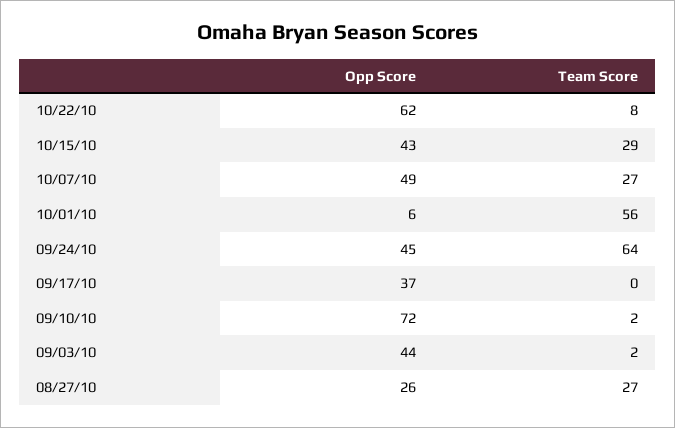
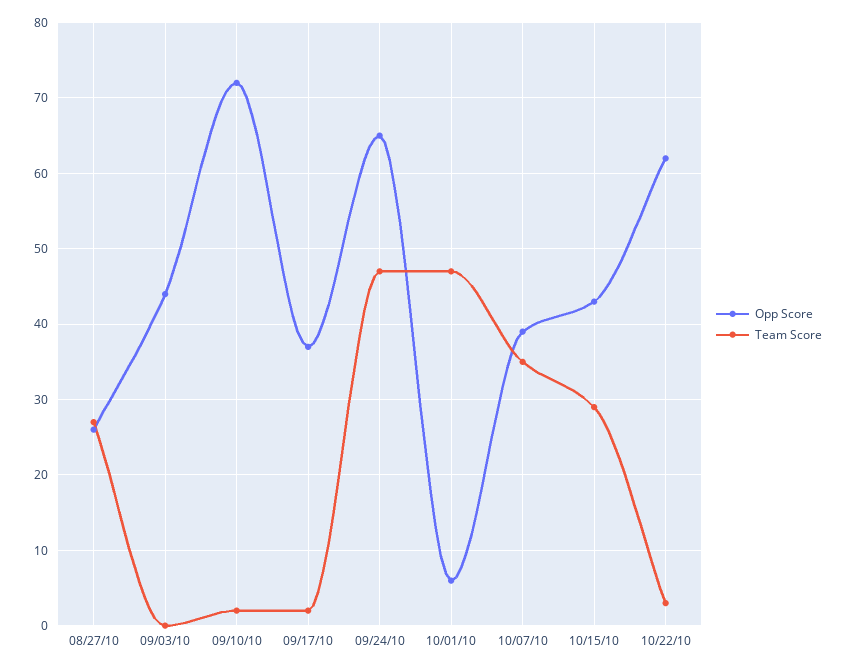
Team Score, 10/22/10: 8 -> 3
Opp Score, 10/07/10: 49 -> 39
Team Score, 10/07/10: 27 -> 35
Team Score, 10/01/10: 56 -> 47
Opp Score, 09/24/10: 45 -> 65
Team Score, 09/24/10: 64 -> 47
Team Score, 09/17/10: 0 -> 2
Team Score, 09/03/10: 2 -> 0

